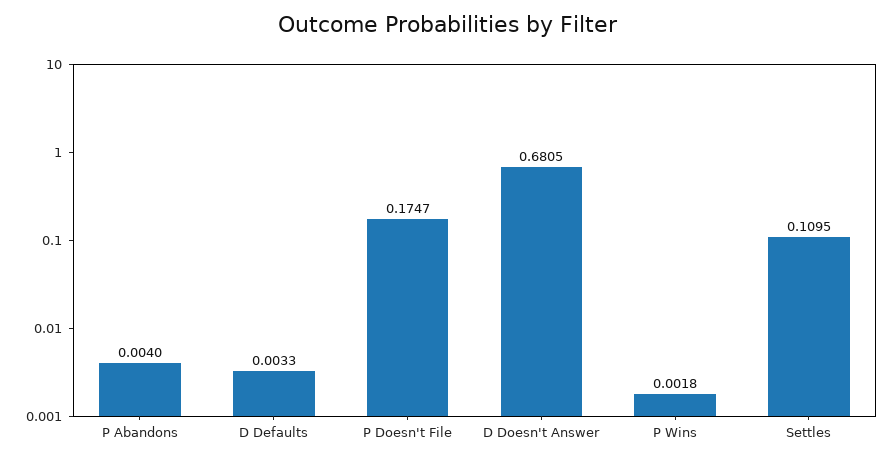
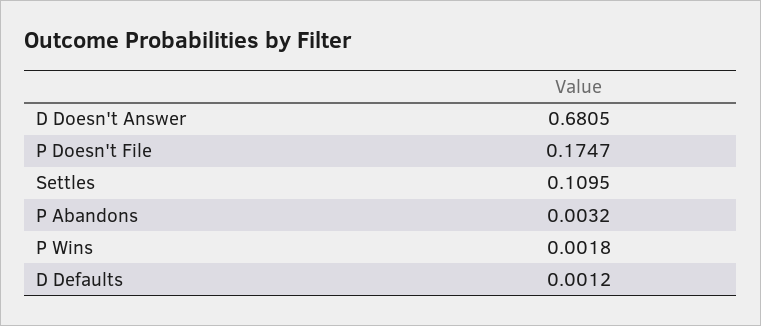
P Abandons: 0.004 -> 0.0032
D Defaults: 0.0033 -> 0.0012

